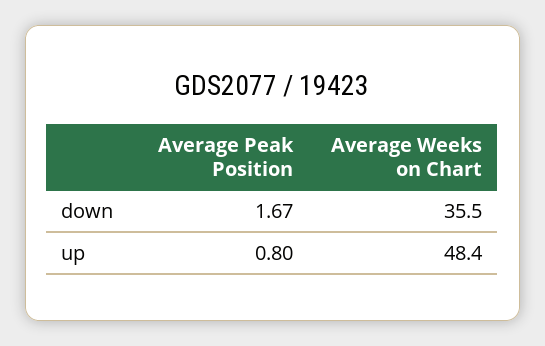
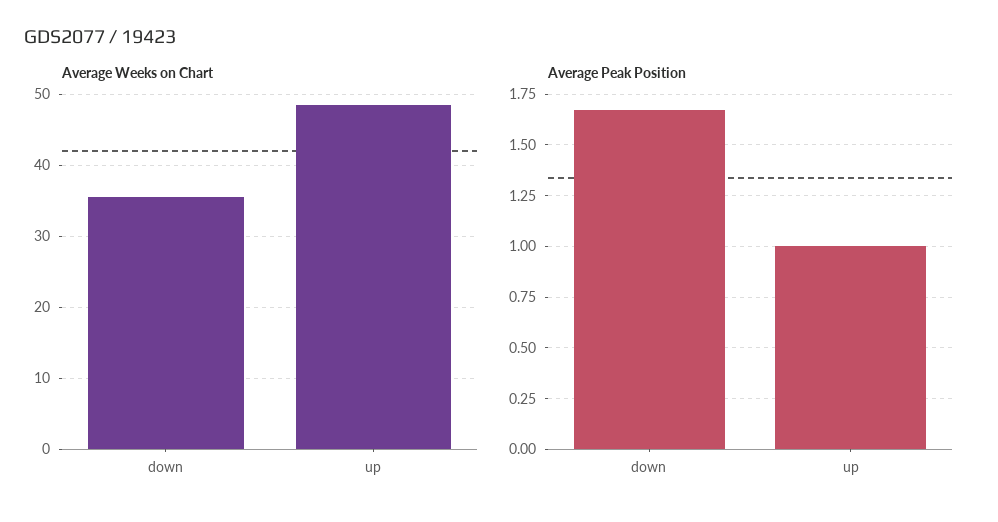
Average Peak Position, up: 0.8 -> 1

